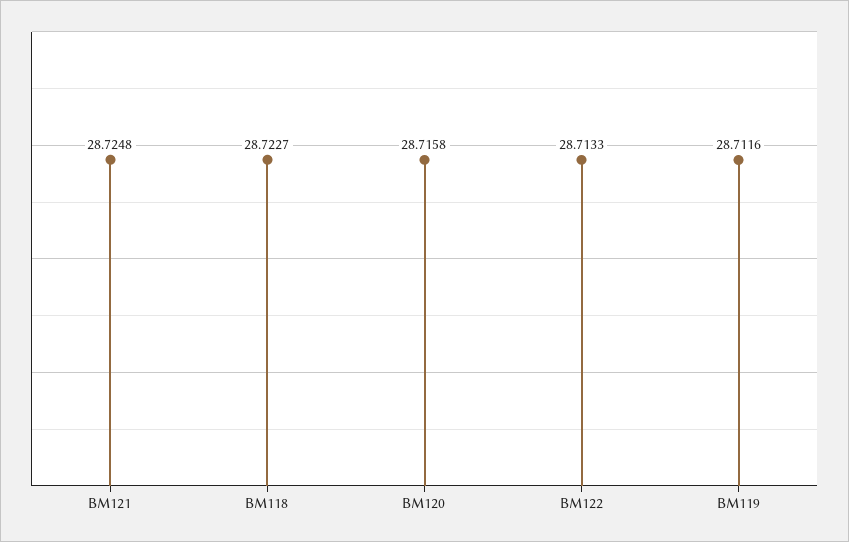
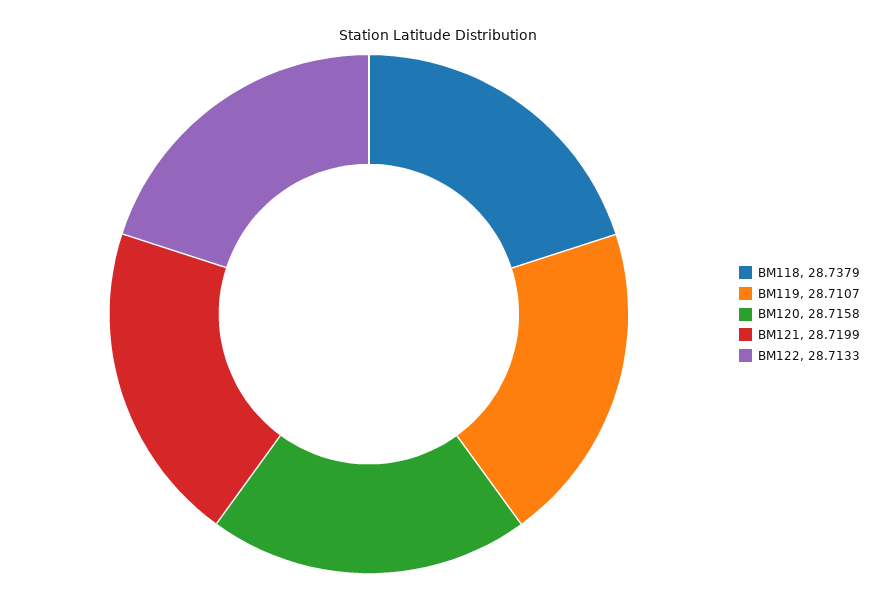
BM121: 28.7248 -> 28.7199
BM118: 28.7227 -> 28.7379
BM119: 28.7116 -> 28.7107

